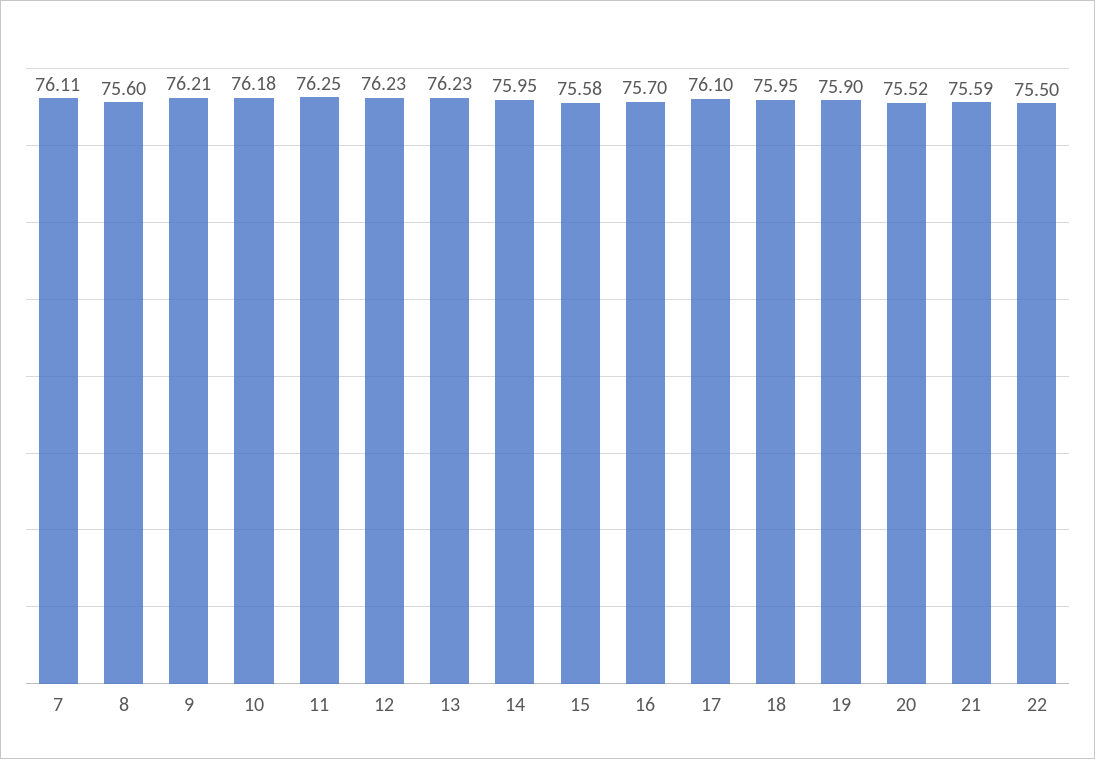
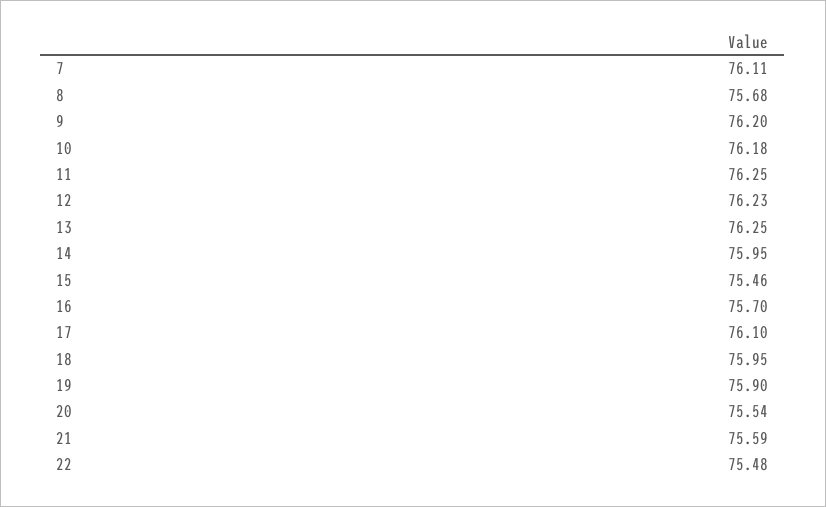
8: 75.6 -> 75.68
9: 76.21 -> 76.2
13: 76.23 -> 76.25
15: 75.58 -> 75.46
20: 75.52 -> 75.54
22: 75.5 -> 75.48

